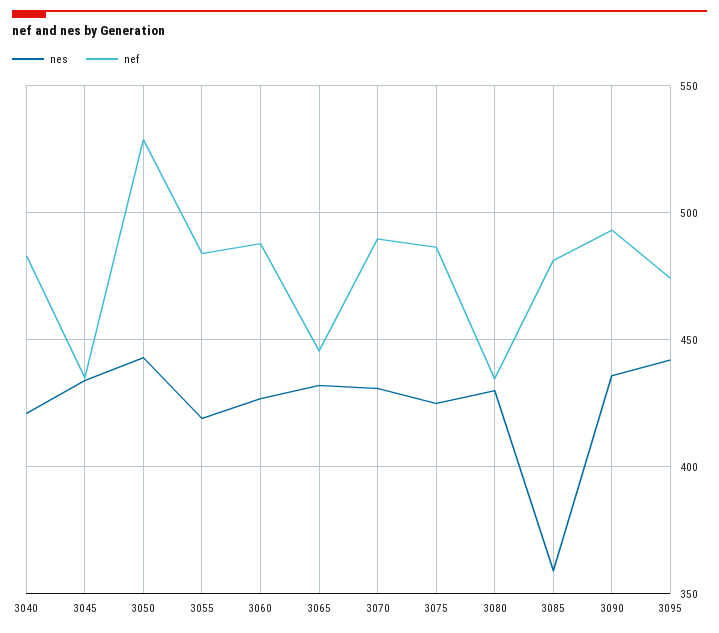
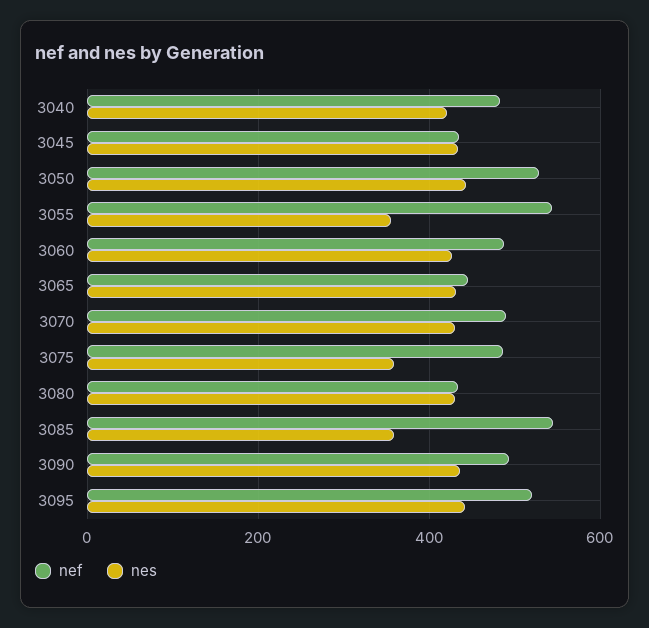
nes, 3055: 420 -> 360
nef, 3055: 485 -> 540
nes, 3075: 425 -> 360
nef, 3085: 480 -> 540
nef, 3095: 475 -> 520

